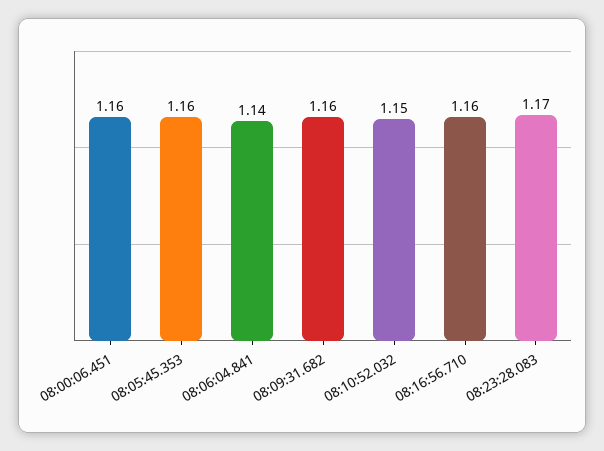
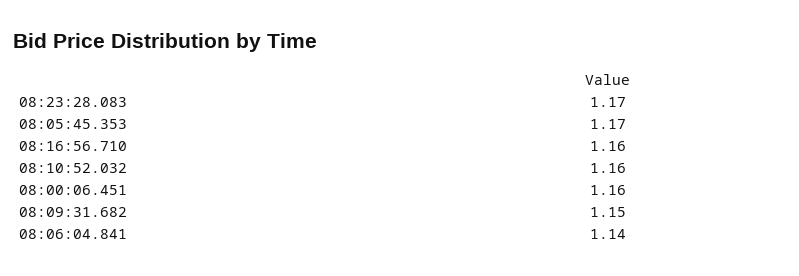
08:05:45.353: 1.16 -> 1.17
08:09:31.682: 1.16 -> 1.15
08:10:52.032: 1.15 -> 1.16

